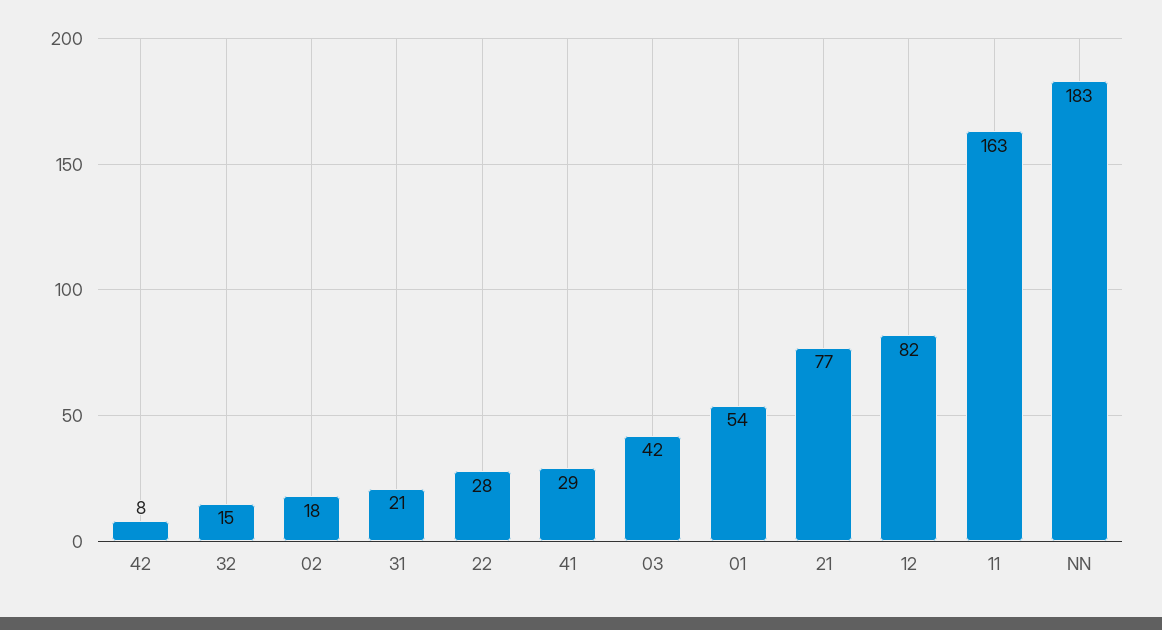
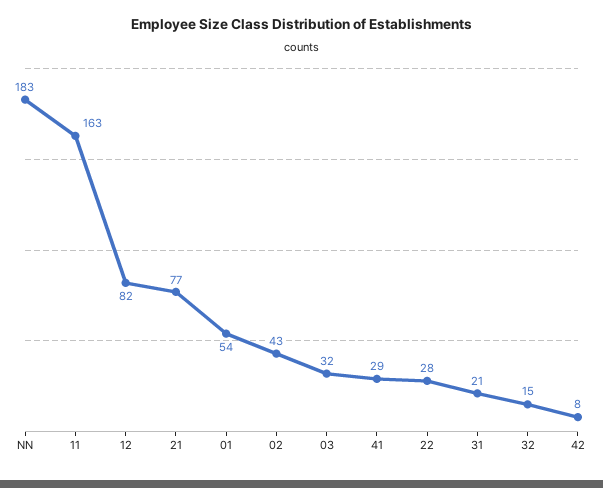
02: 18 -> 43
03: 42 -> 32

